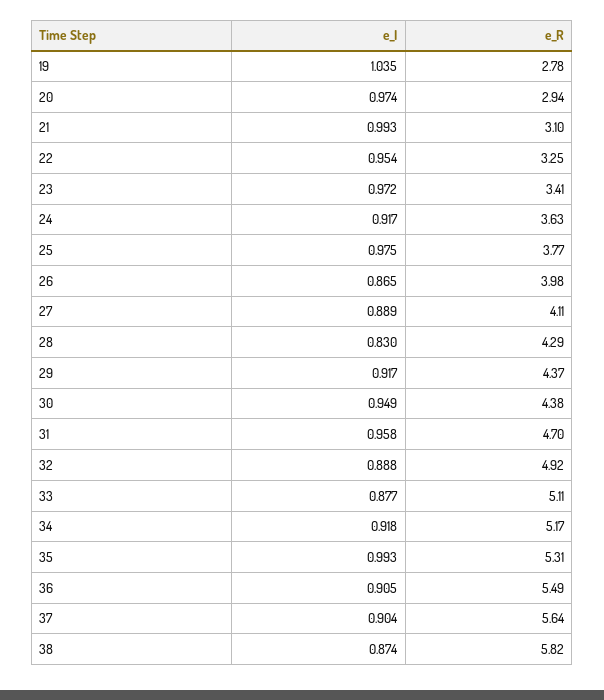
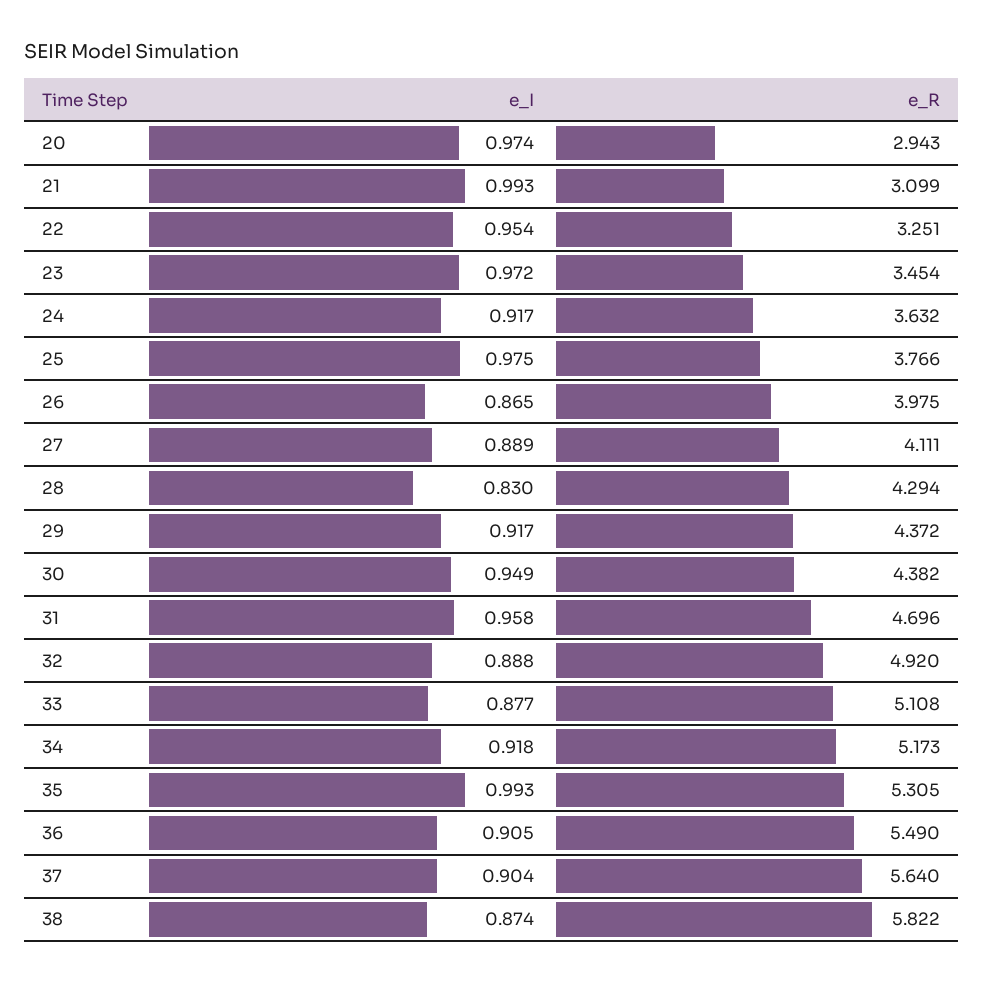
e_I, 19: 1.035 -> none
e_R, 19: 2.78 -> none
e_R, 23: 3.41 -> 3.454

